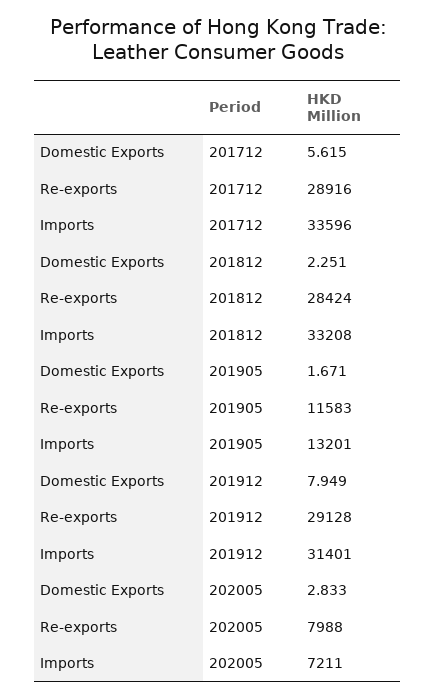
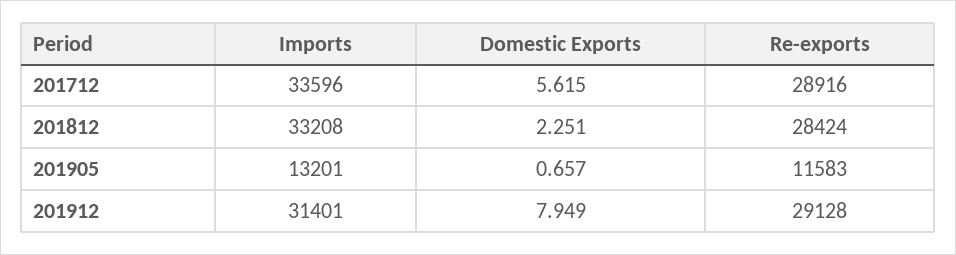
Domestic Exports, 201905: 1.671 -> 0.657
Domestic Exports, 202005: 2.833 -> none
Re-exports, 202005: 7988 -> none
Imports, 202005: 7211 -> none

